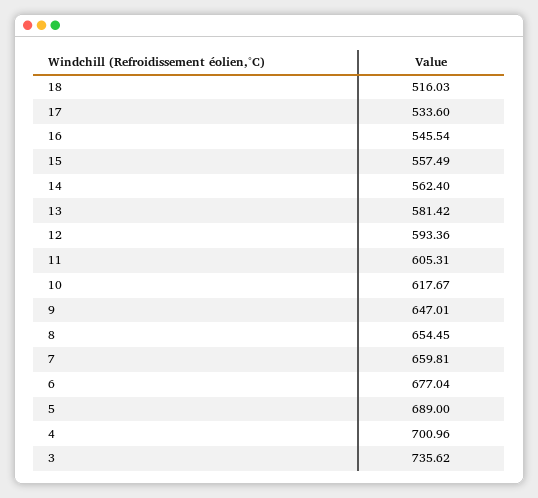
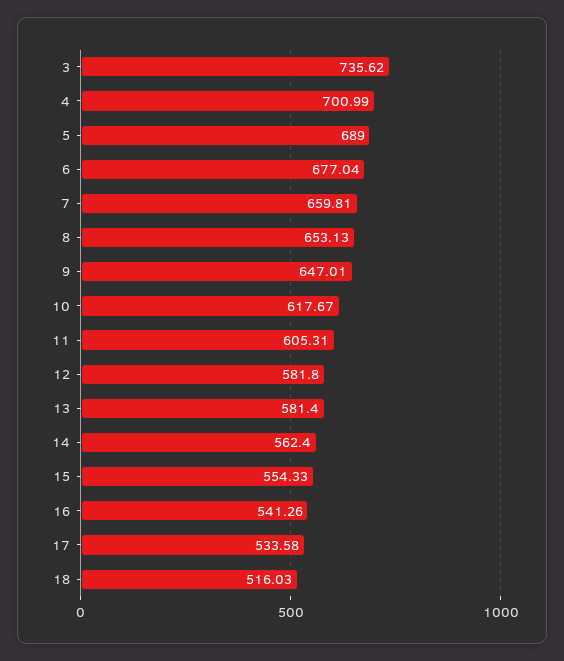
17: 533.6 -> 533.58
16: 545.54 -> 541.26
15: 557.49 -> 554.33
13: 581.42 -> 581.4
12: 593.36 -> 581.8
8: 654.45 -> 653.13
4: 700.96 -> 700.99

